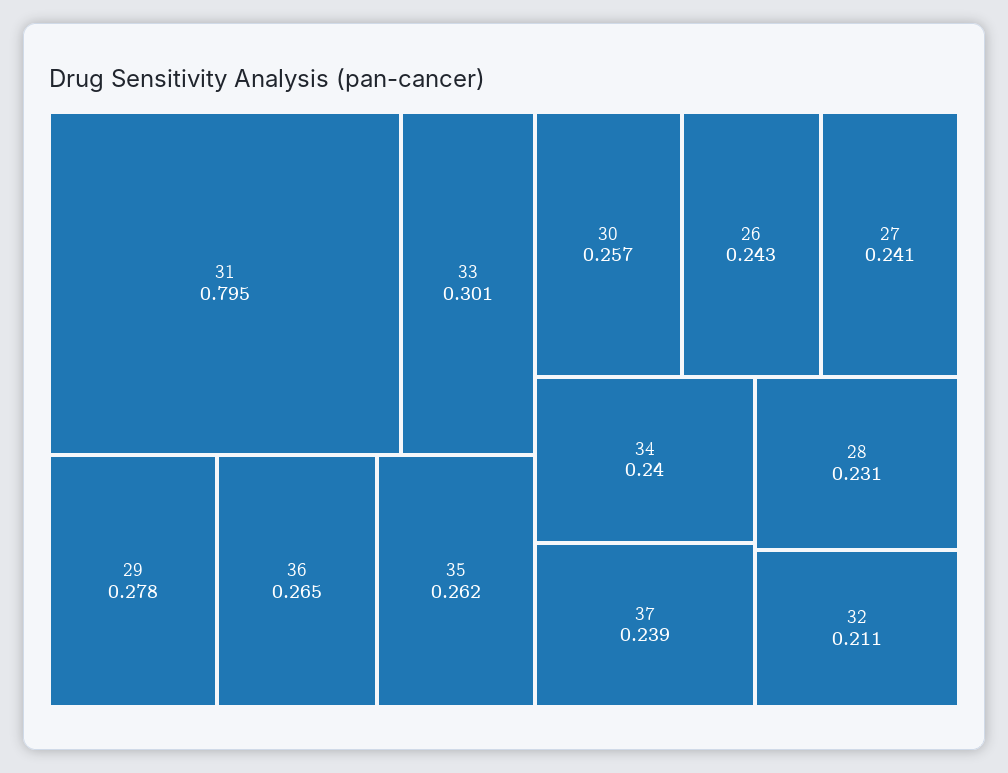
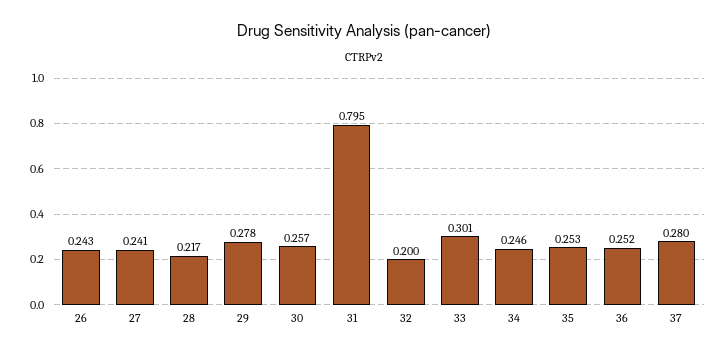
36: 0.265 -> 0.252
35: 0.262 -> 0.253
34: 0.24 -> 0.246
37: 0.239 -> 0.28
28: 0.231 -> 0.217
32: 0.211 -> 0.2

